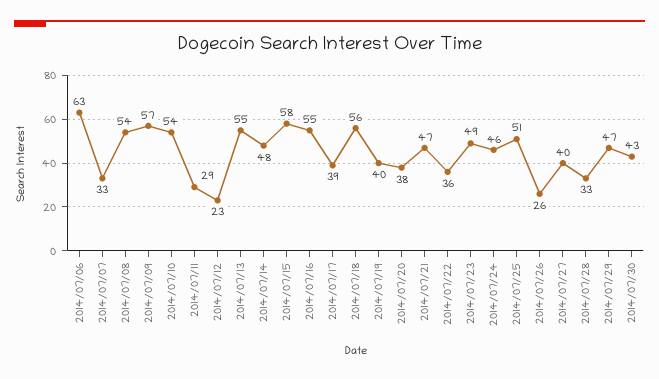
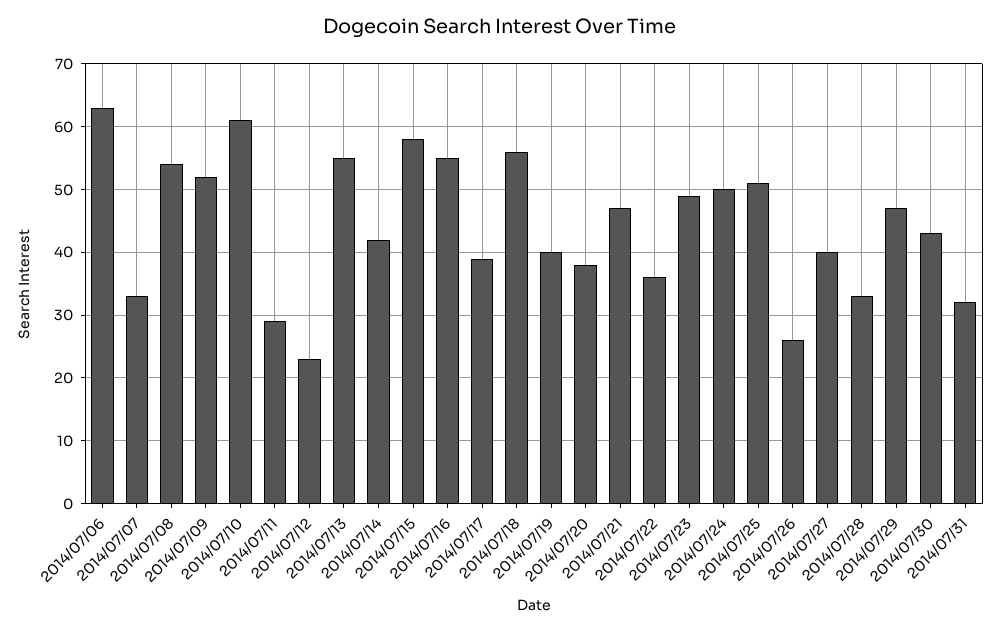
2014/07/09: 57 -> 52
2014/07/10: 54 -> 61
2014/07/14: 48 -> 42
2014/07/24: 46 -> 50
2014/07/31: none -> 32

